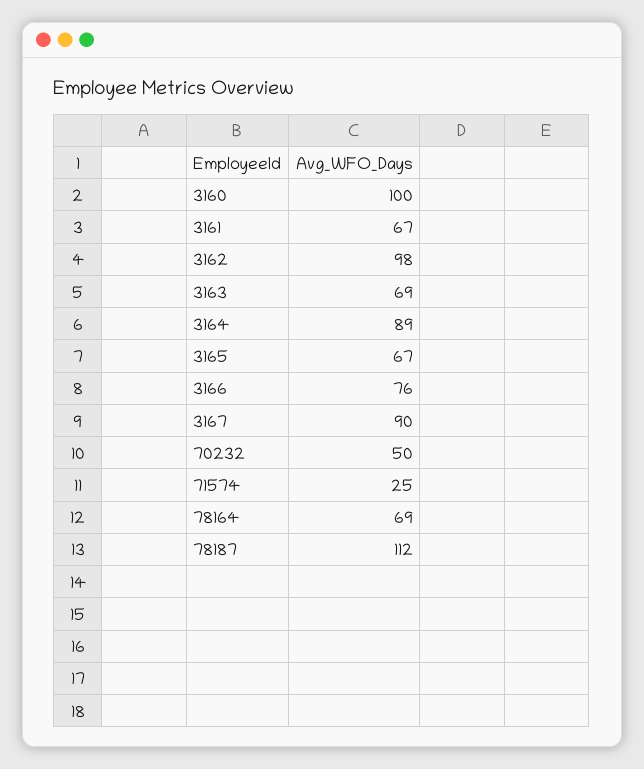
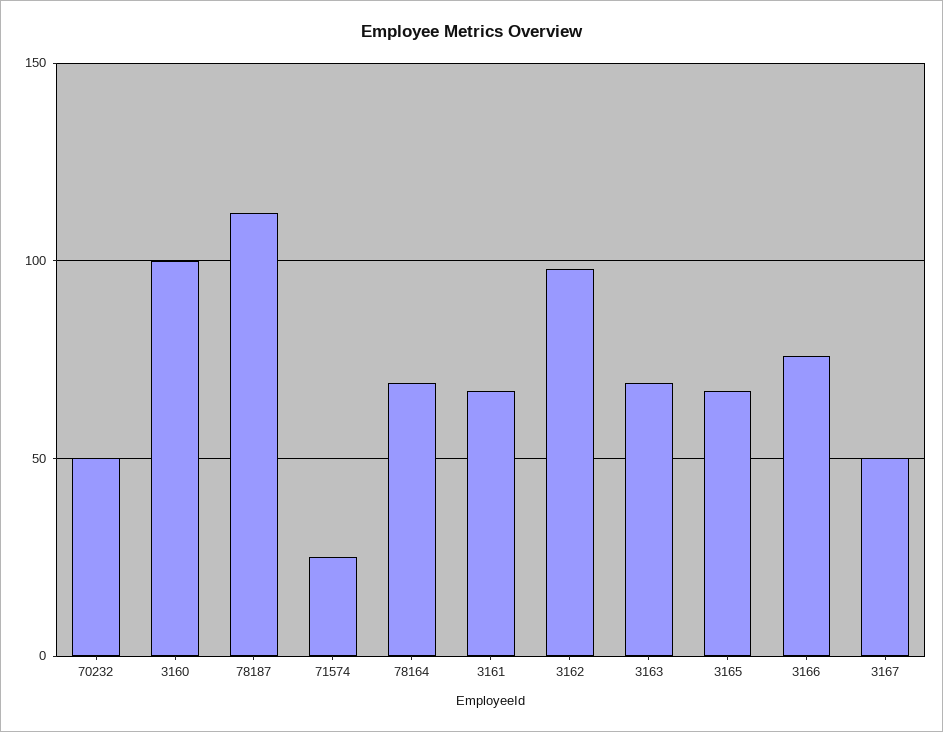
3164: 89 -> none
3167: 90 -> 50

